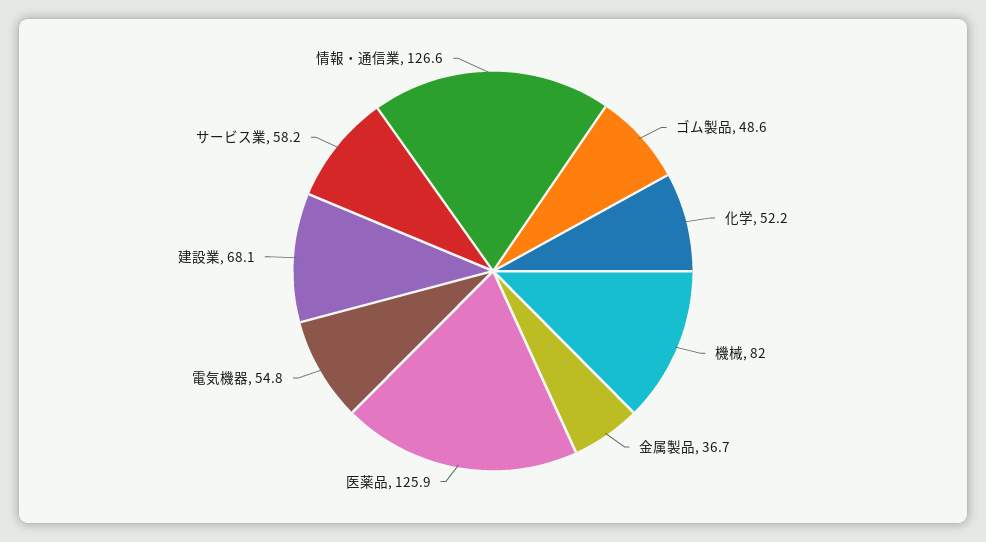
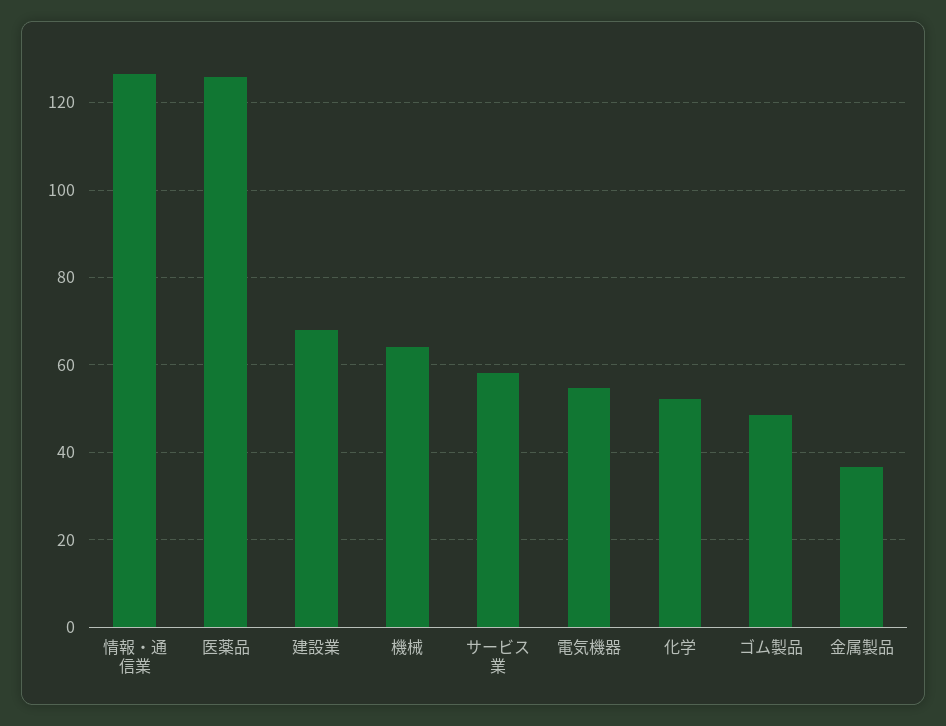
機械: 82 -> 64

